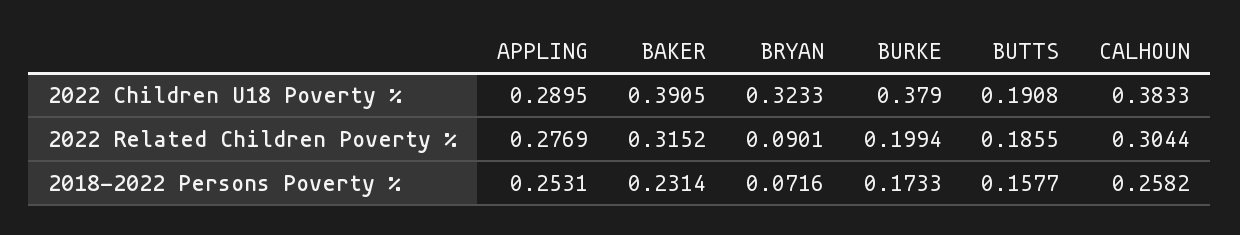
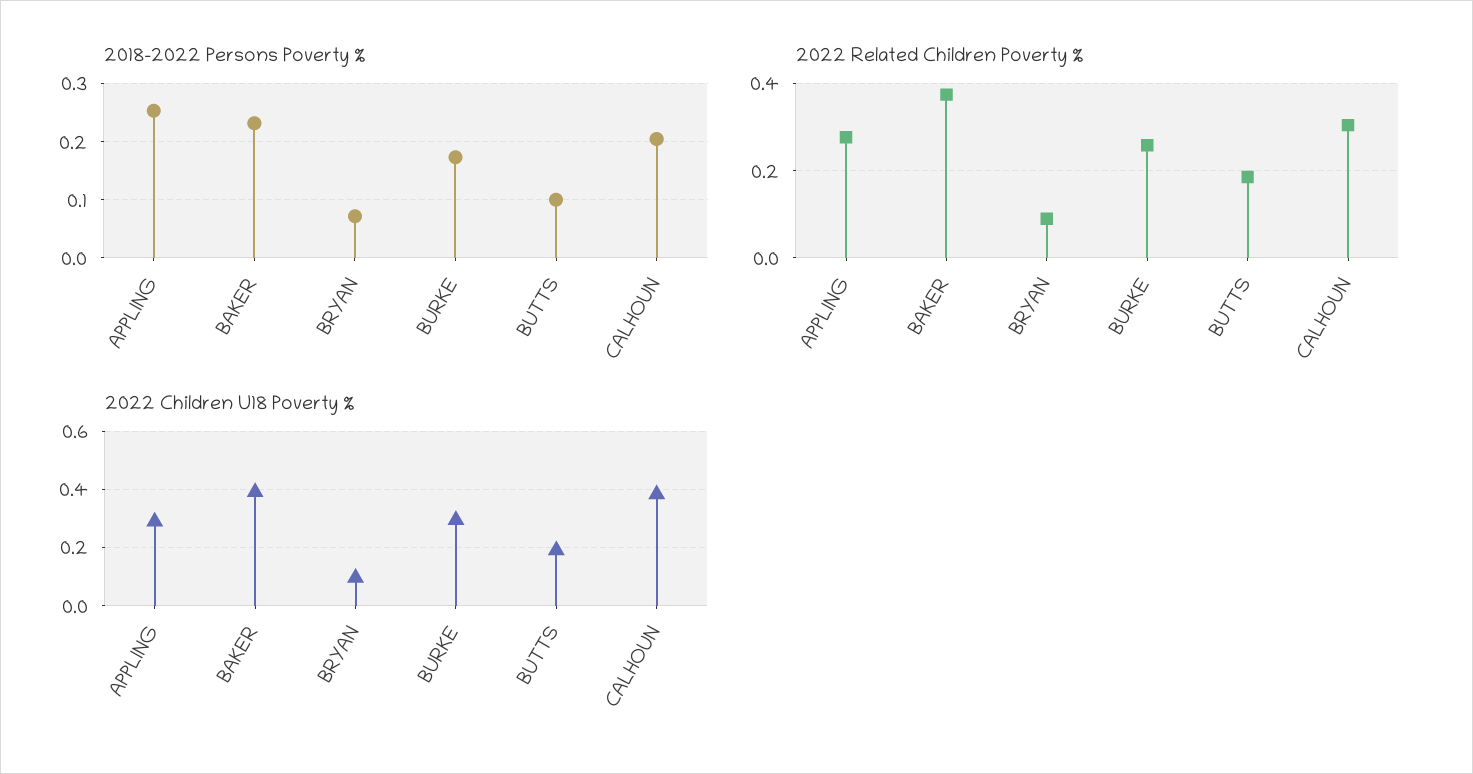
2022 Children U18 Poverty %, BRYAN: 0.3233 -> 0.1
2022 Children U18 Poverty %, BURKE: 0.379 -> 0.3
2022 Related Children Poverty %, BAKER: 0.3152 -> 0.38
2022 Related Children Poverty %, BURKE: 0.1994 -> 0.26
2018-2022 Persons Poverty %, BUTTS: 0.1577 -> 0.1
2018-2022 Persons Poverty %, CALHOUN: 0.2582 -> 0.2

